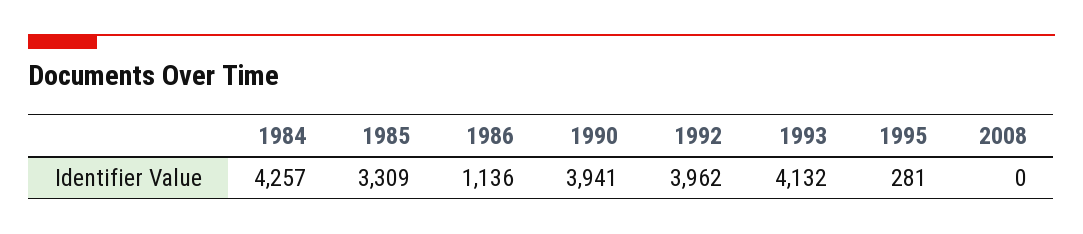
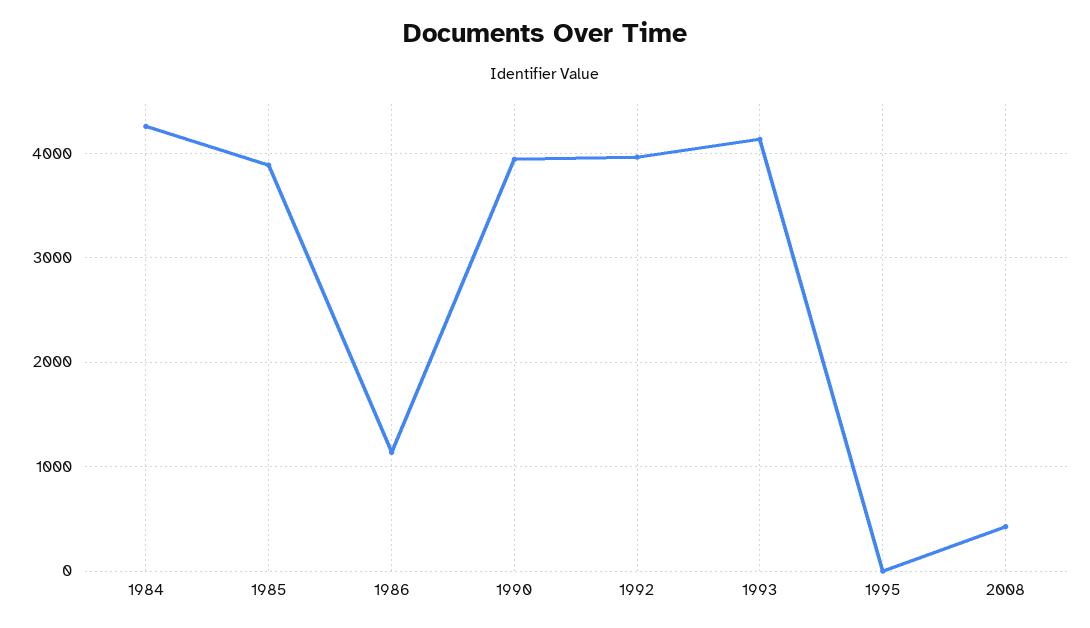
1985: 3309 -> 3900
1995: 281 -> 0
2008: 0 -> 400

